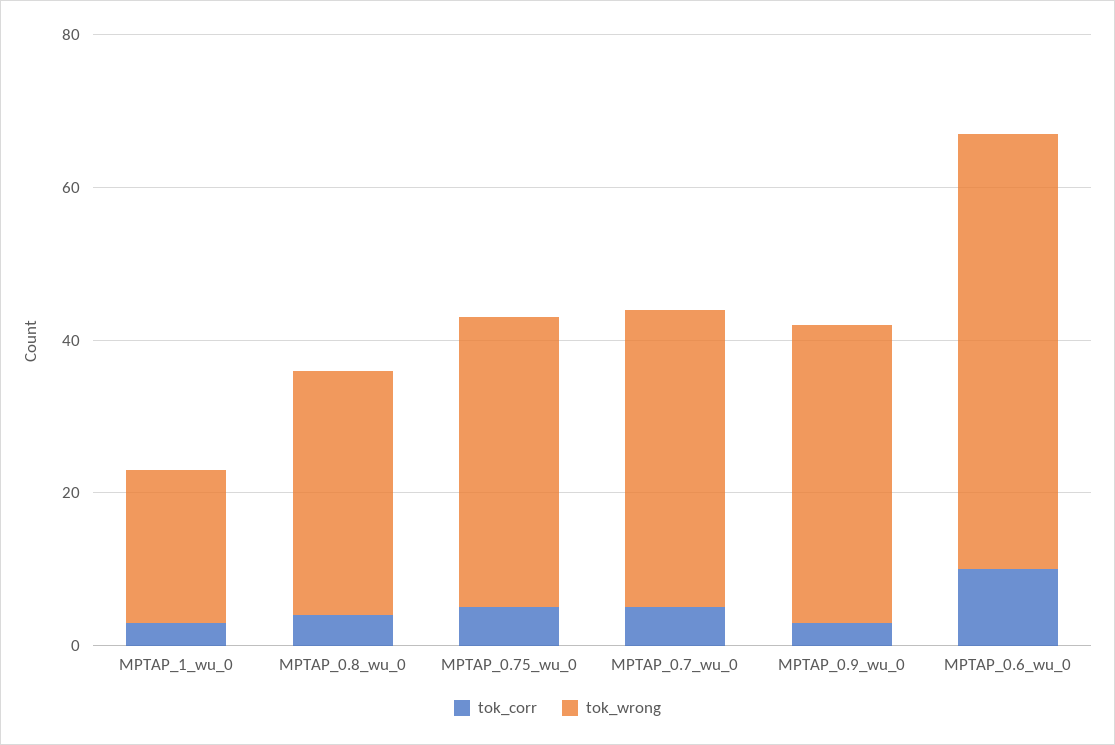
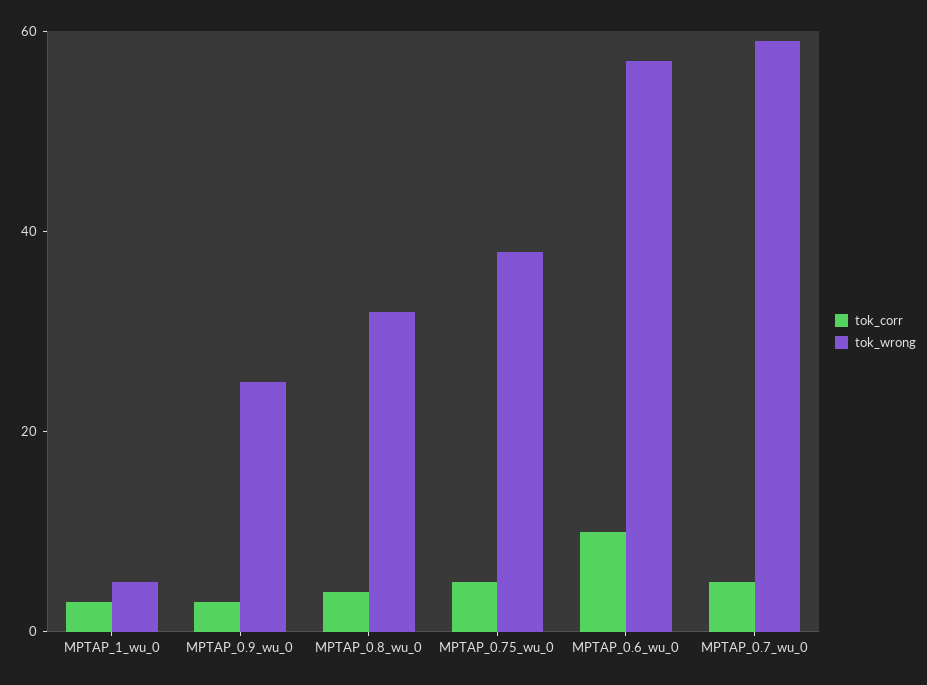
tok_wrong, MPTAP_1_wu_0: 20 -> 5
tok_wrong, MPTAP_0.7_wu_0: 40 -> 60
tok_wrong, MPTAP_0.9_wu_0: 40 -> 25

